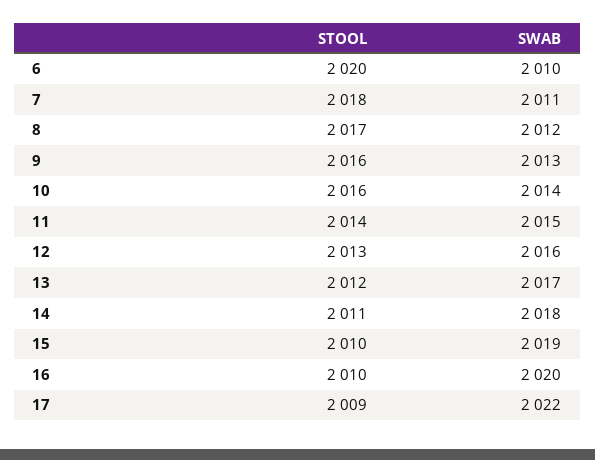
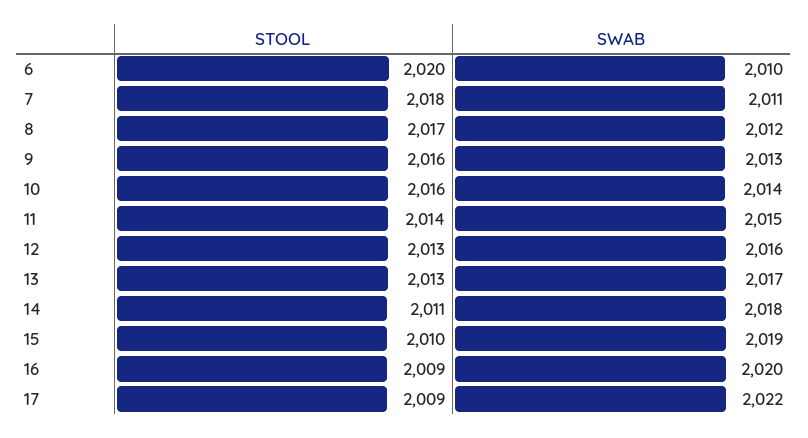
STOOL, 13: 2012 -> 2013
STOOL, 16: 2010 -> 2009

